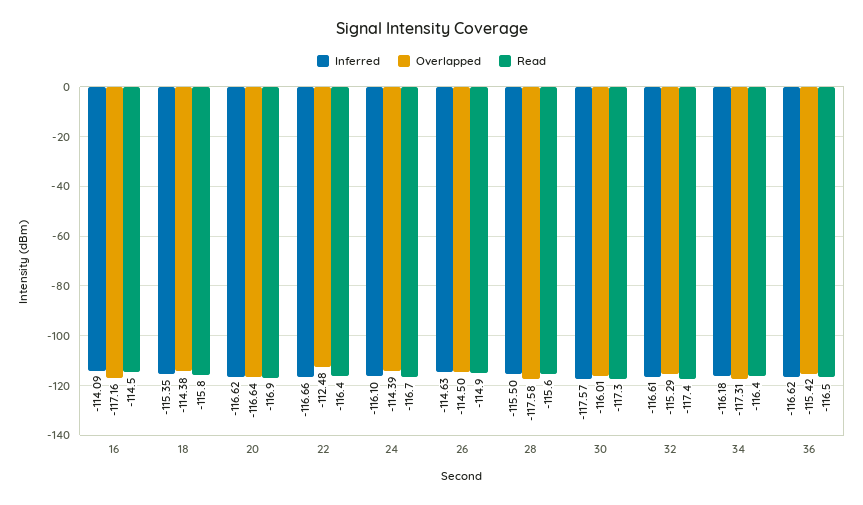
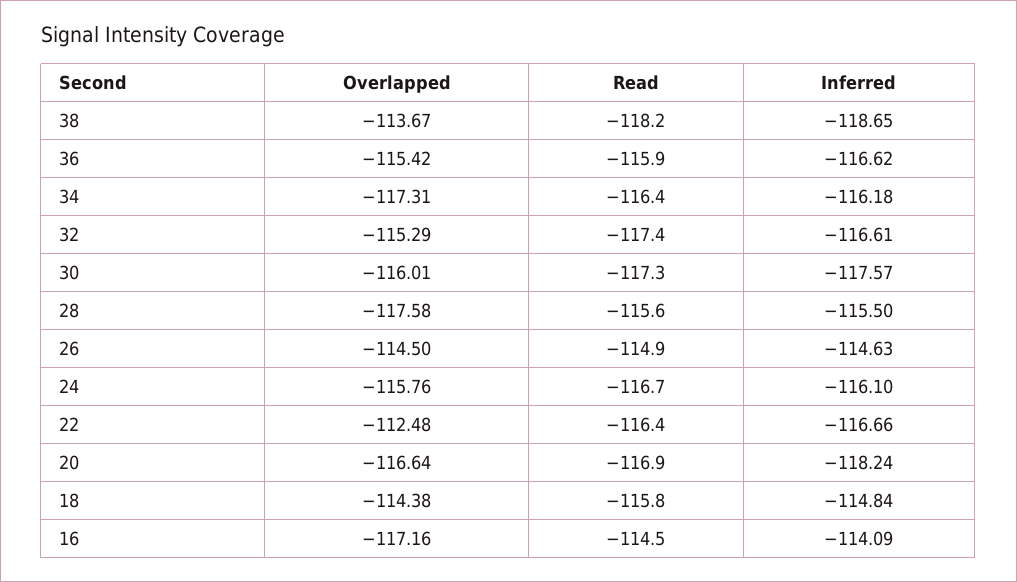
Inferred, 18: -115.35 -> -114.84
Inferred, 20: -116.62 -> -118.24
Overlapped, 24: -114.39 -> -115.76
Read, 36: -116.5 -> -115.9
Overlapped, 38: none -> -113.67
Read, 38: none -> -118.2
Inferred, 38: none -> -118.65

